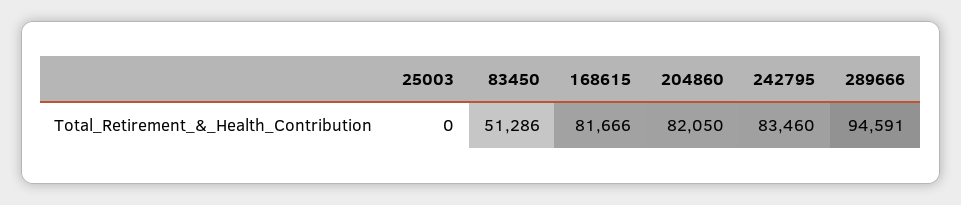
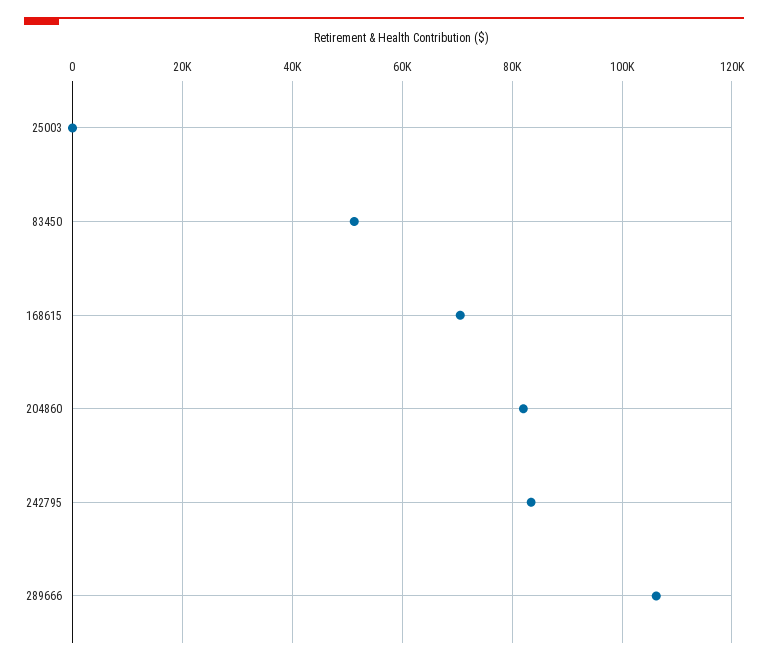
168615: 81666 -> 70000
289666: 94591 -> 106000

